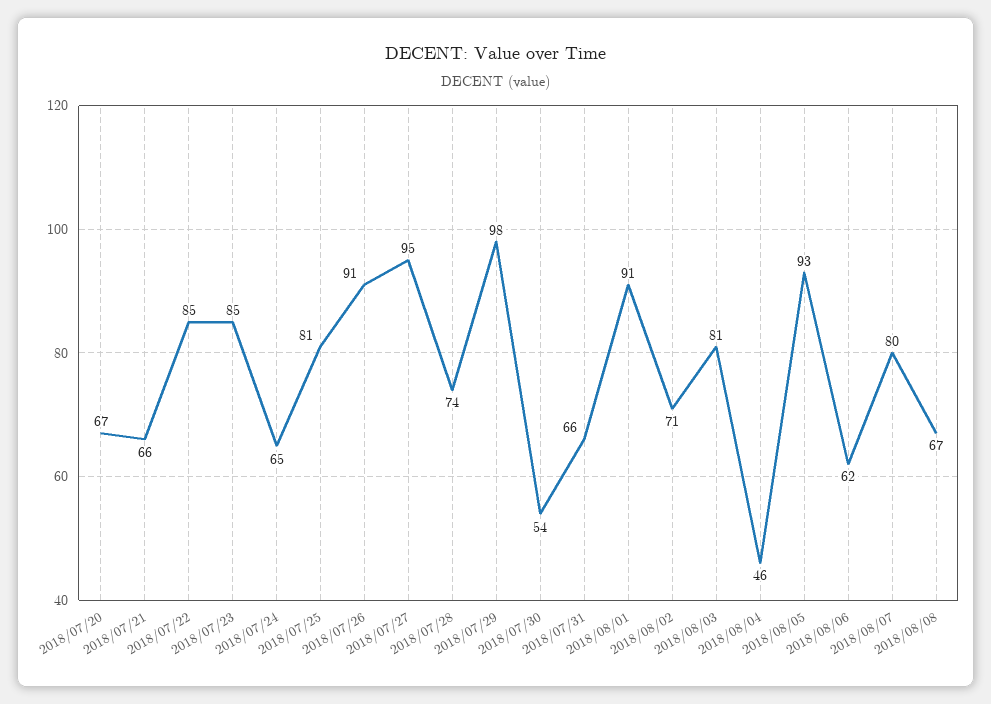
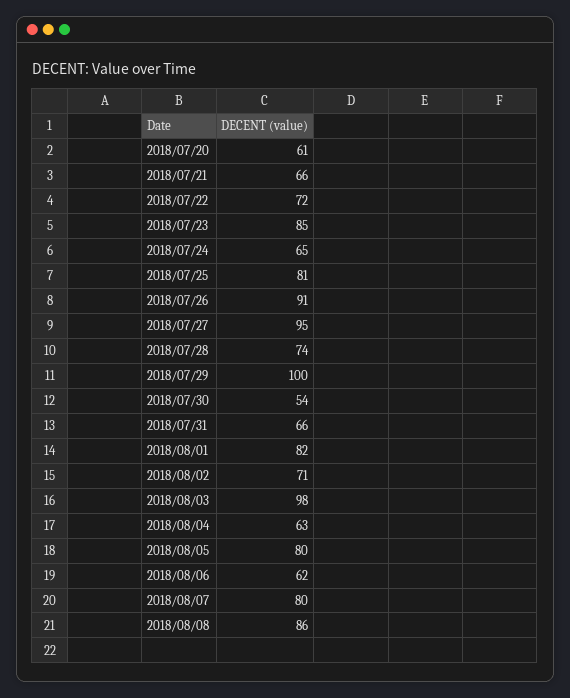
2018/07/20: 67 -> 61
2018/07/22: 85 -> 72
2018/07/29: 98 -> 100
2018/08/01: 91 -> 82
2018/08/03: 81 -> 98
2018/08/04: 46 -> 63
2018/08/05: 93 -> 80
2018/08/08: 67 -> 86

